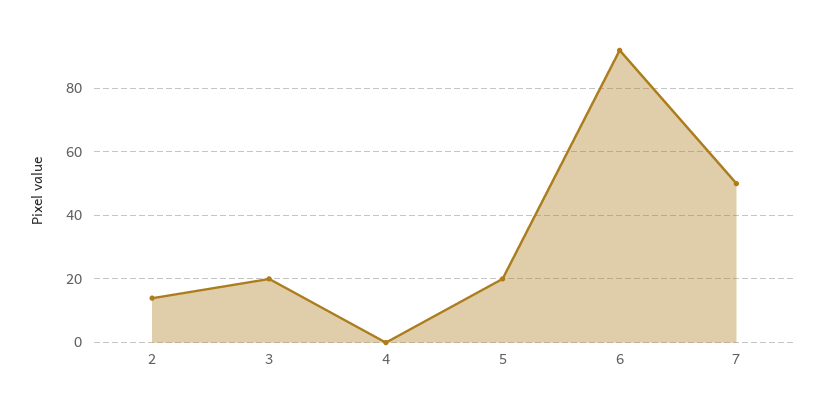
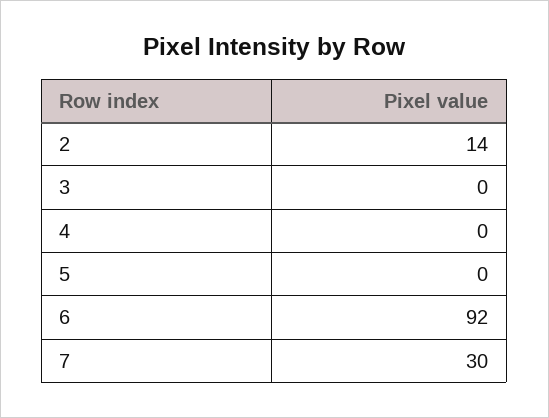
3: 20 -> 0
5: 20 -> 0
7: 50 -> 30

